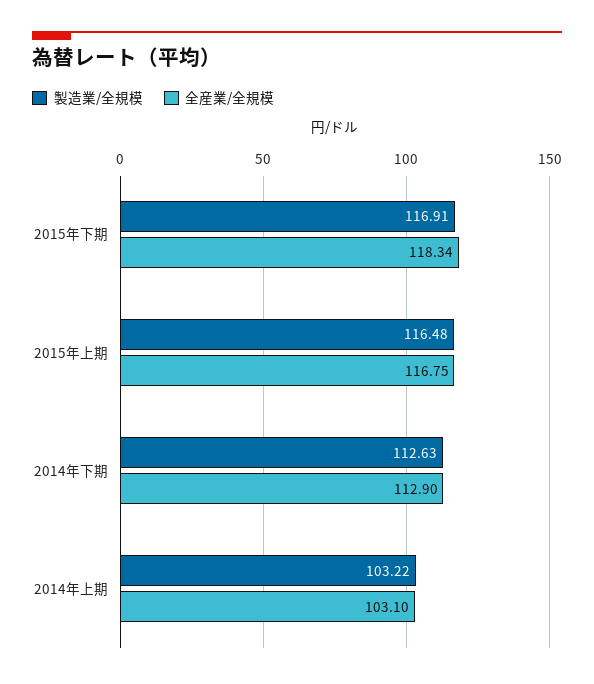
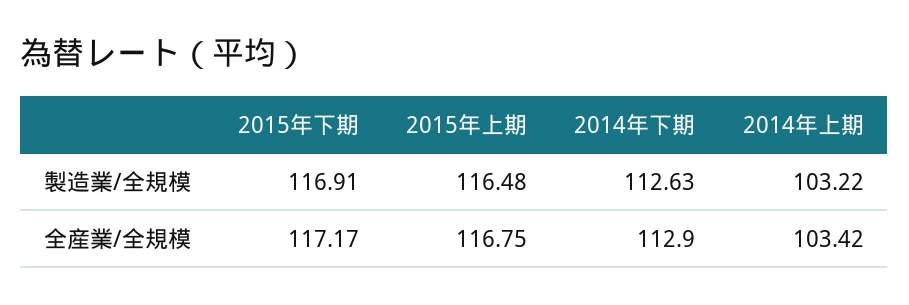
全産業/全規模, 2015年下期: 118.34 -> 117.17
全産業/全規模, 2014年上期: 103.1 -> 103.42

